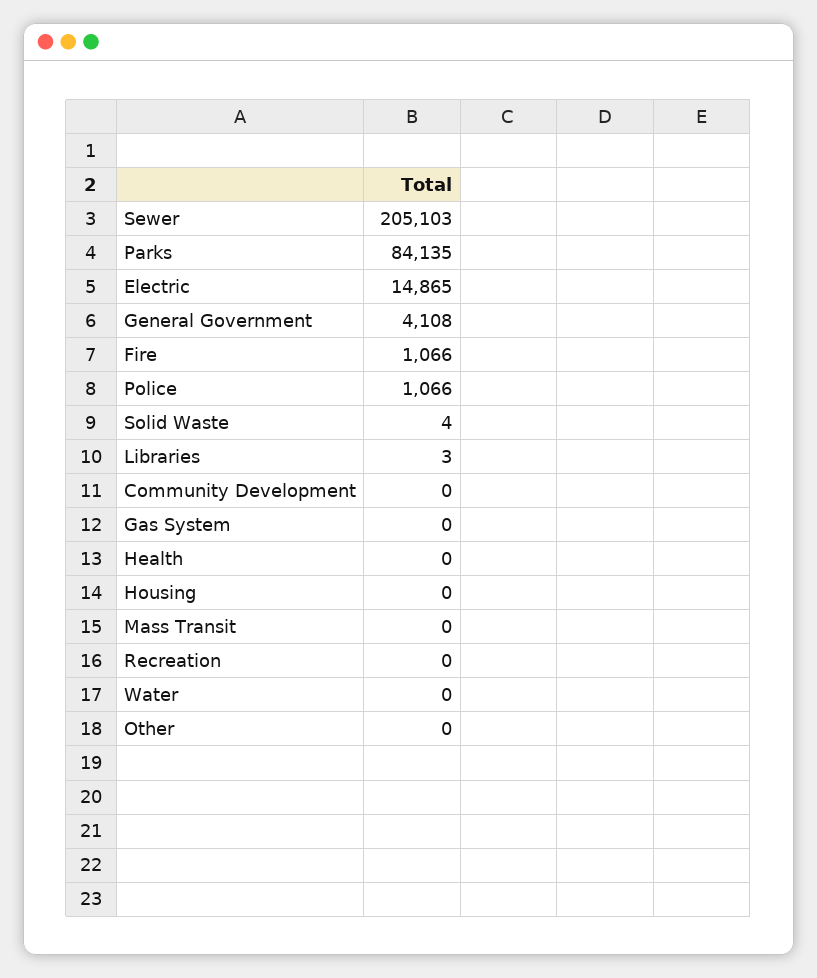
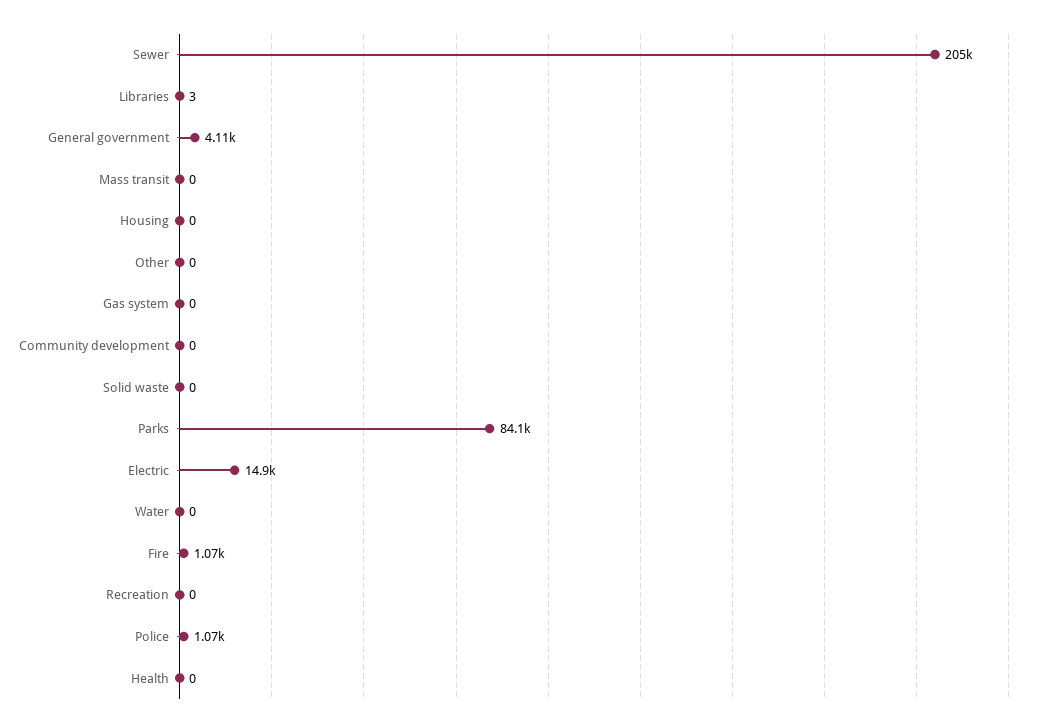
Solid Waste: 4 -> 0

